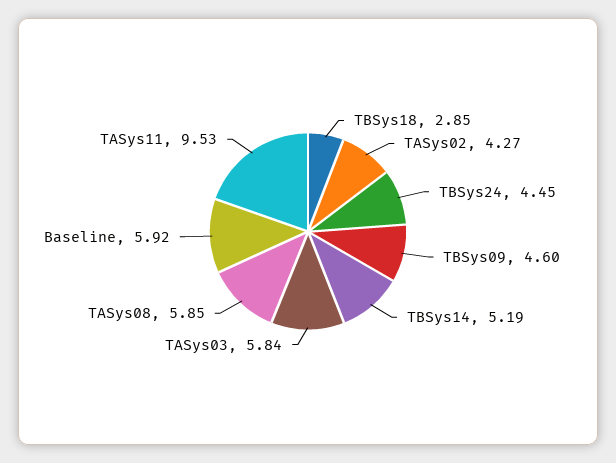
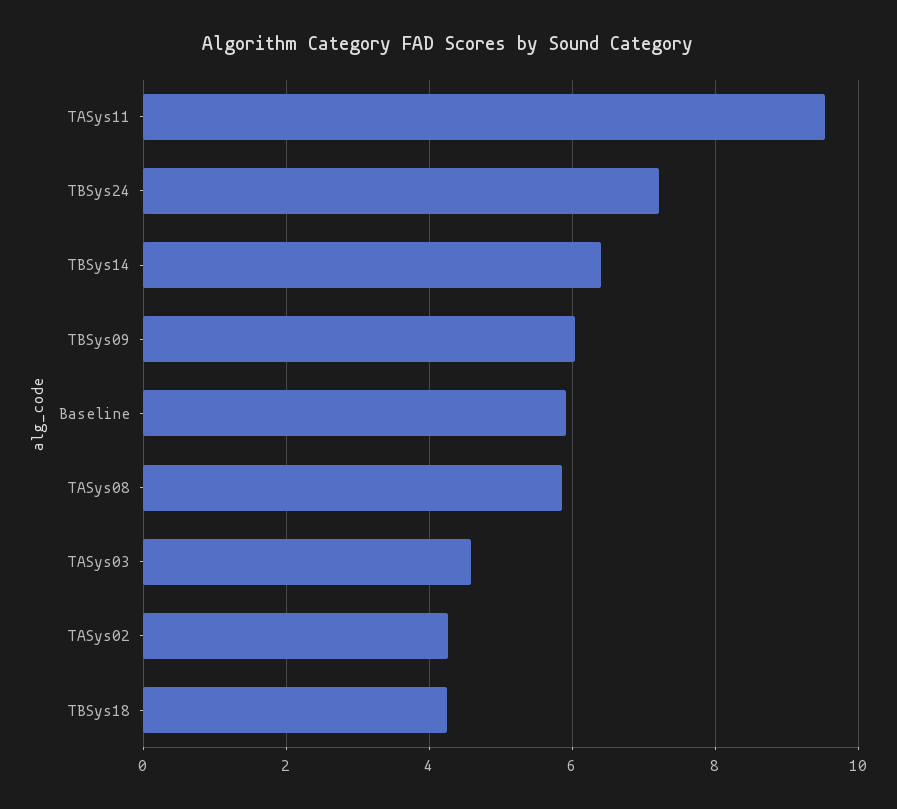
TBSys18: 2.85 -> 4.2
TBSys24: 4.45 -> 7.2
TBSys09: 4.6 -> 6
TBSys14: 5.19 -> 6.4
TASys03: 5.84 -> 4.6

